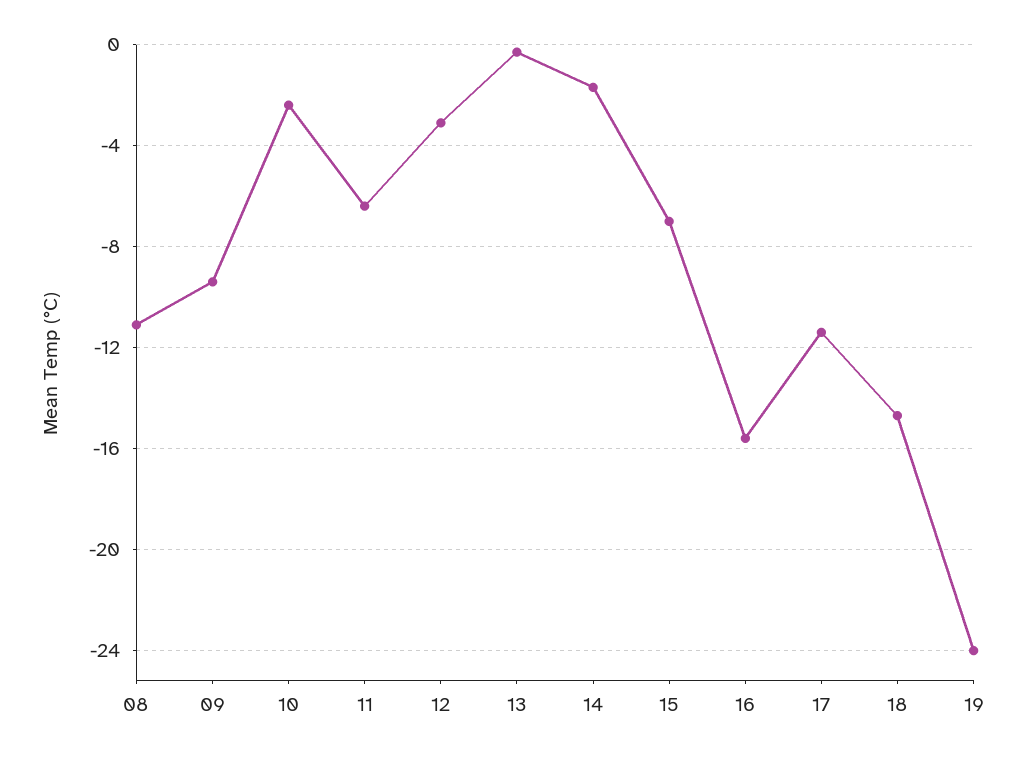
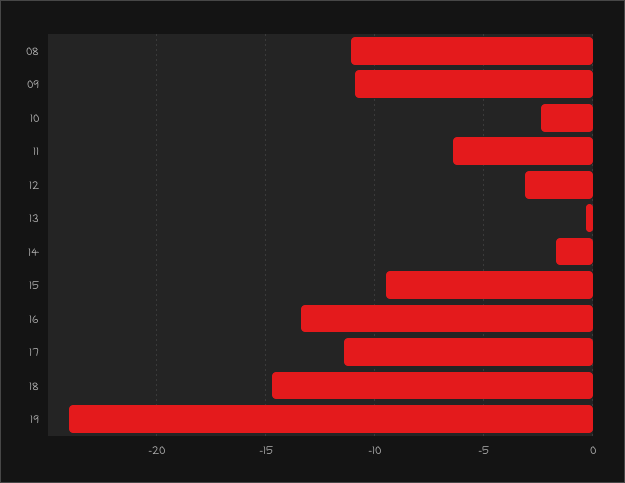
09: -9.5 -> -11
15: -7 -> -9.5
16: -15.5 -> -13.5

